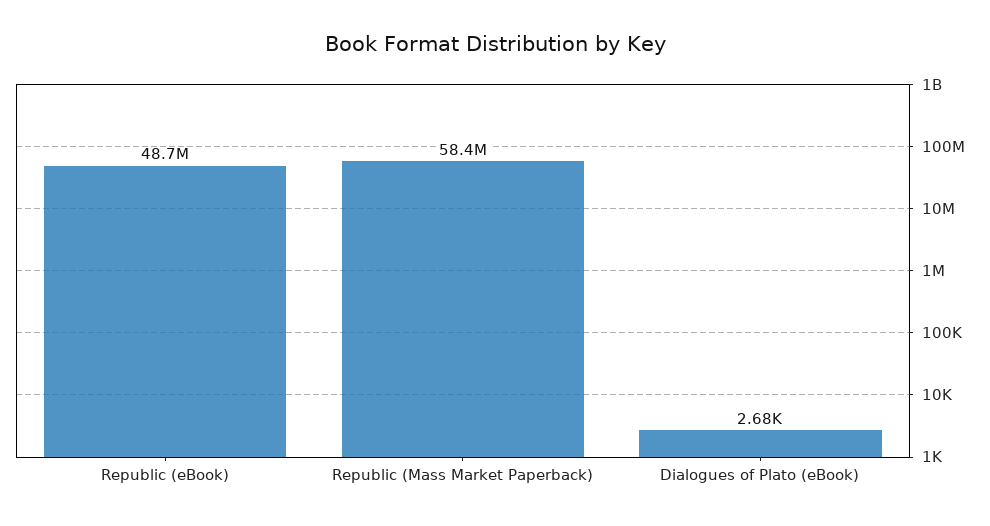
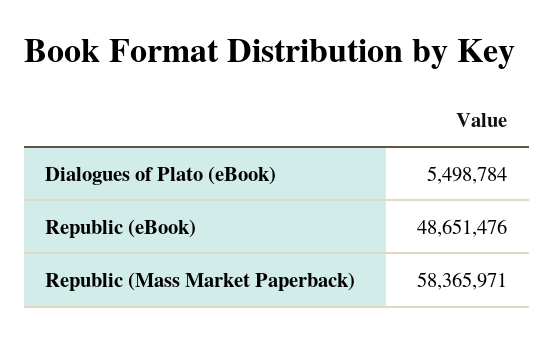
Dialogues of Plato (eBook): 2680 -> 5498784

